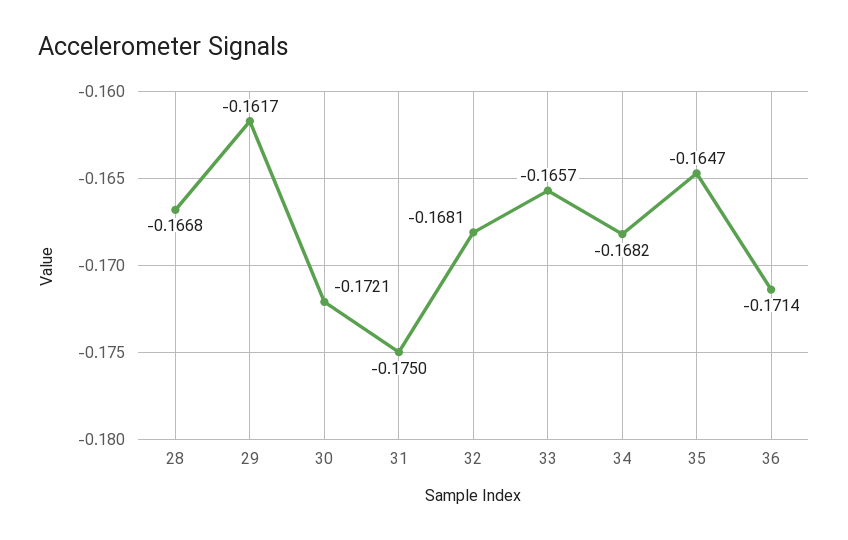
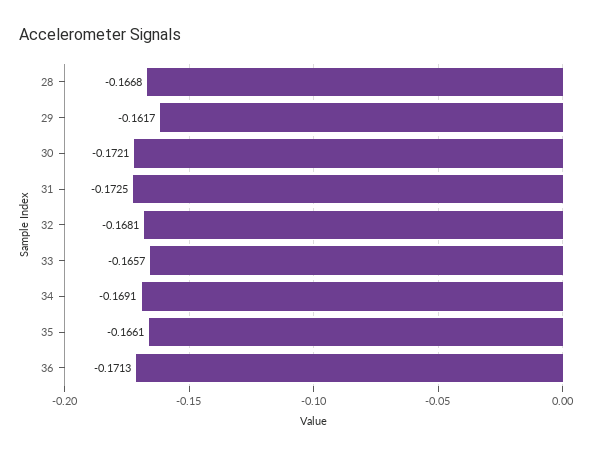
31: -0.175 -> -0.1725
34: -0.1682 -> -0.1691
35: -0.1647 -> -0.1661
36: -0.1714 -> -0.1713

